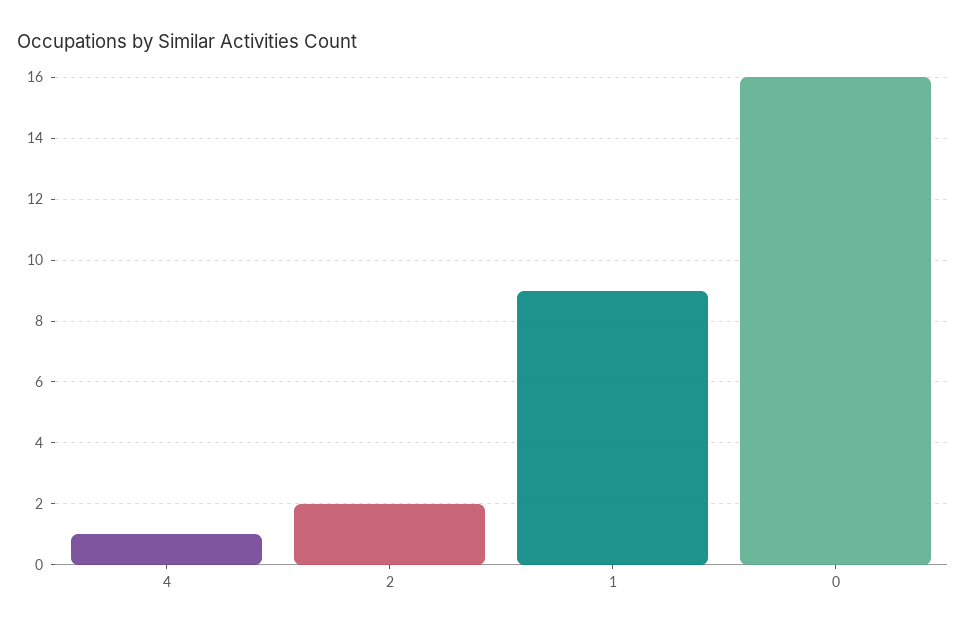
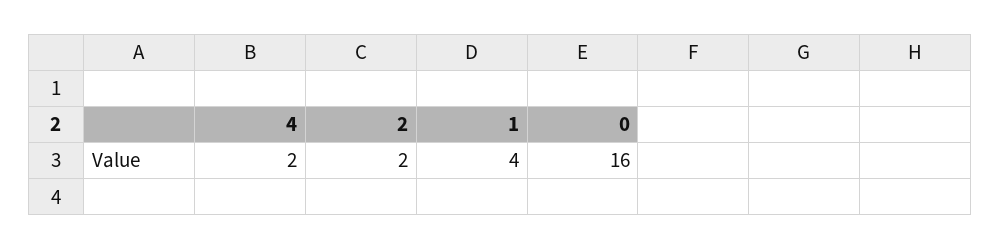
4: 1 -> 2
1: 9 -> 4

